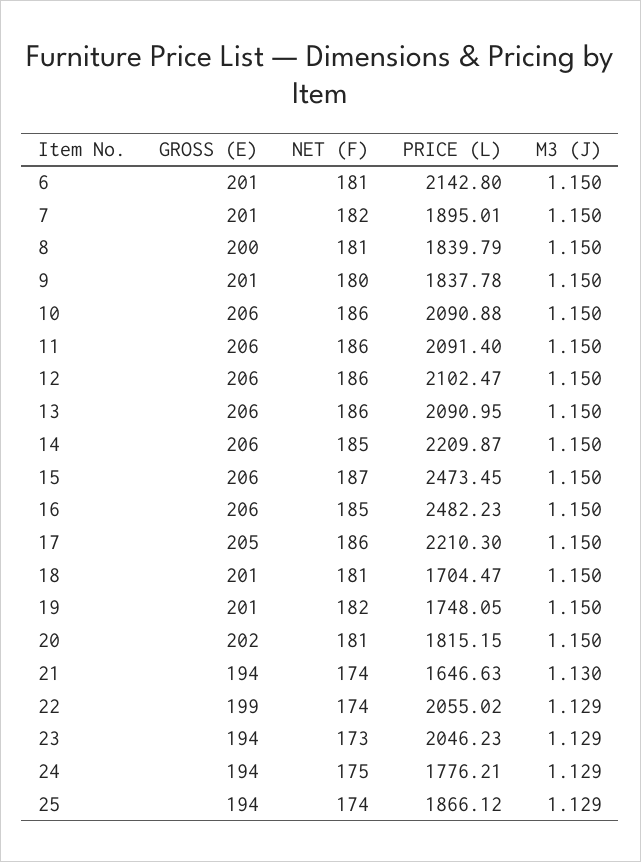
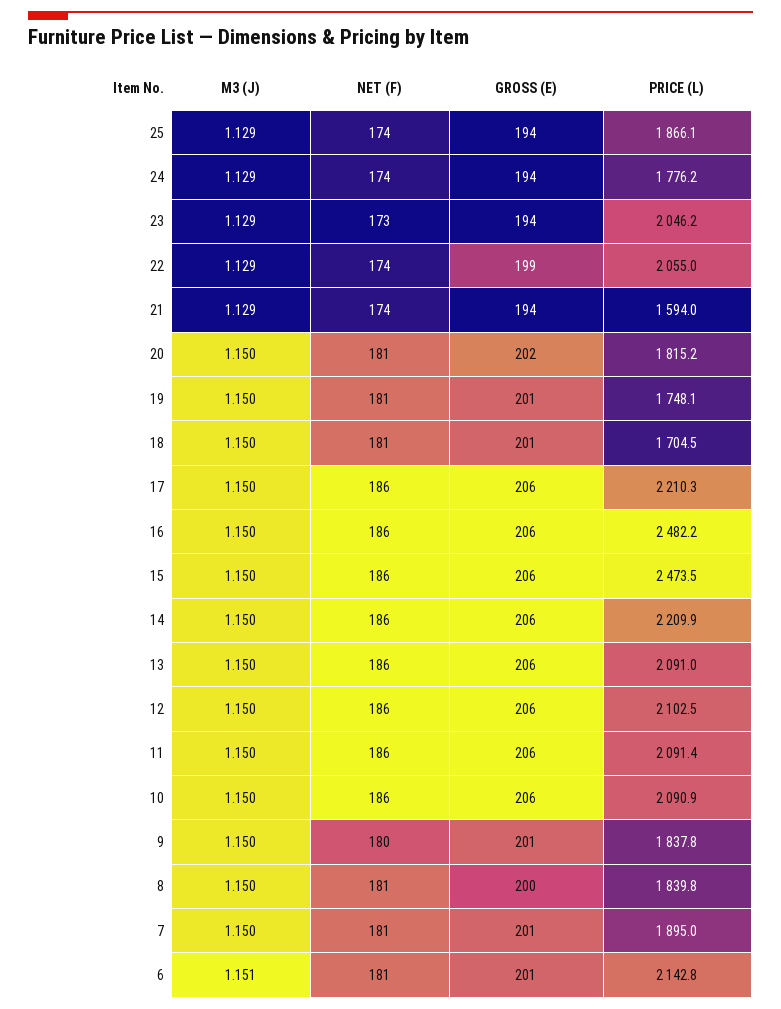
M3 (J), 6: 1.15 -> 1.151
NET (F), 7: 182 -> 181
NET (F), 14: 185 -> 186
NET (F), 15: 187 -> 186
NET (F), 16: 185 -> 186
GROSS (E), 17: 205 -> 206
NET (F), 19: 182 -> 181
PRICE (L), 21: 1646.63 -> 1594
M3 (J), 21: 1.13 -> 1.129
NET (F), 24: 175 -> 174

